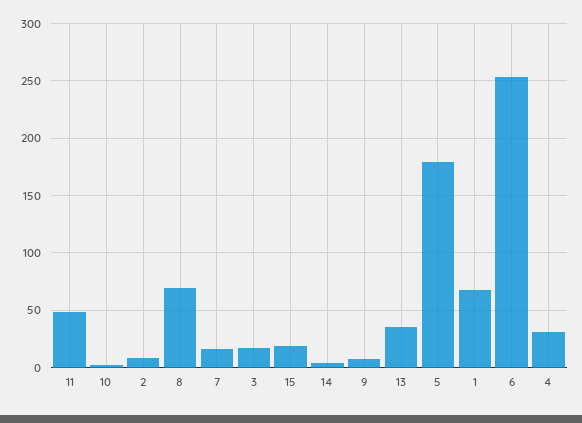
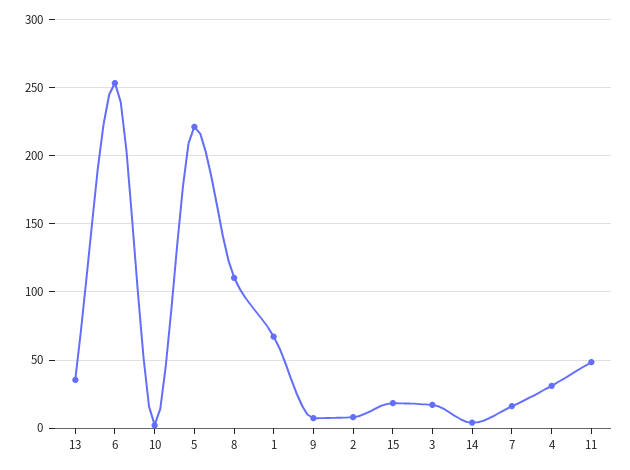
8: 70 -> 110
5: 180 -> 220

